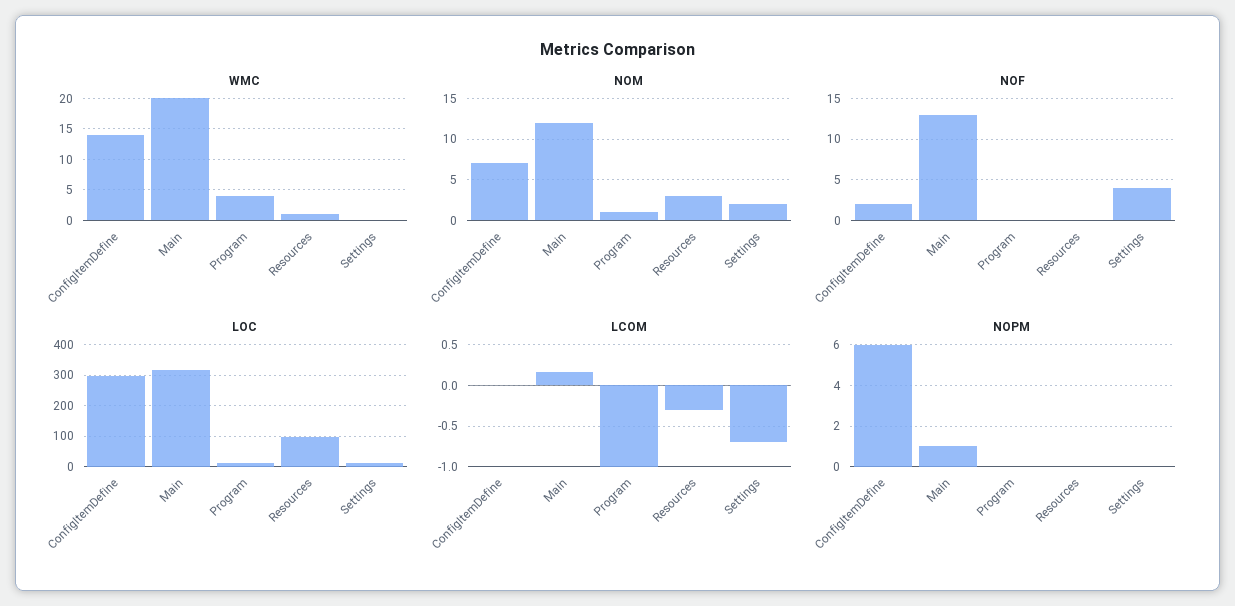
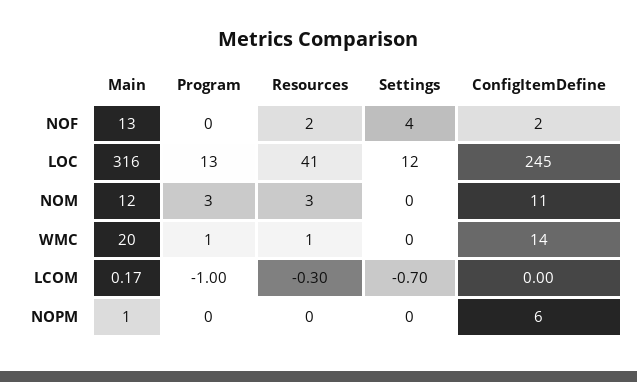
WMC, Program: 4 -> 1
NOM, ConfigItemDefine: 7 -> 11
NOM, Program: 1 -> 3
NOM, Settings: 2 -> 0
NOF, Resources: 0 -> 2
LOC, ConfigItemDefine: 300 -> 245
LOC, Resources: 100 -> 41

